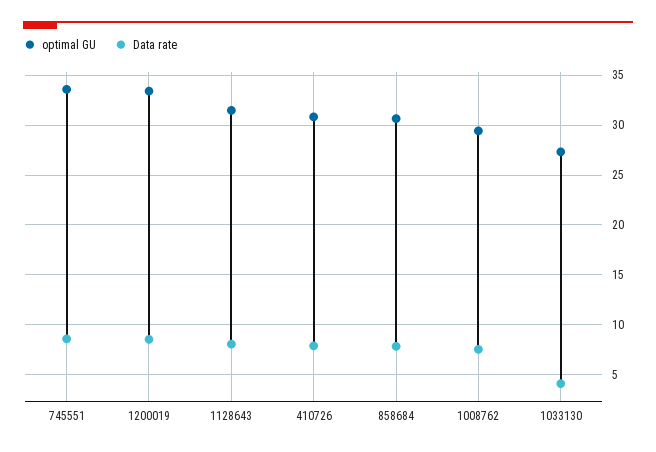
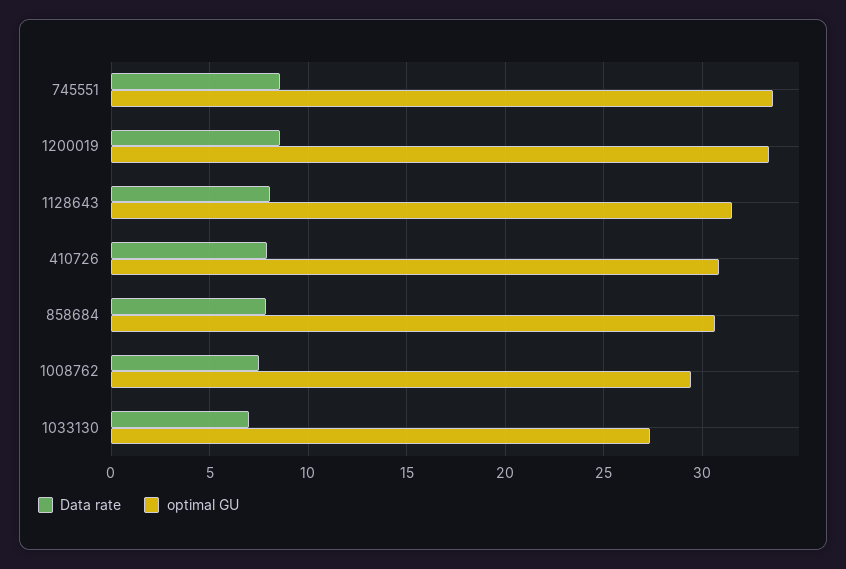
Data rate, 1033130: 4 -> 7

